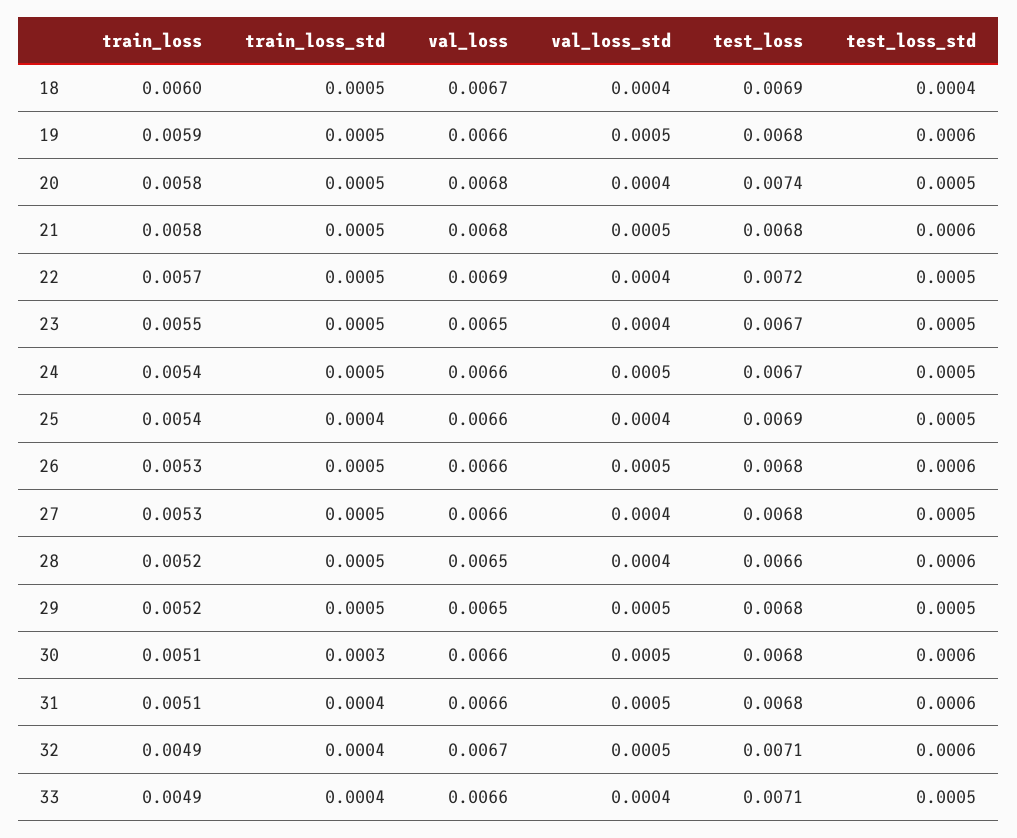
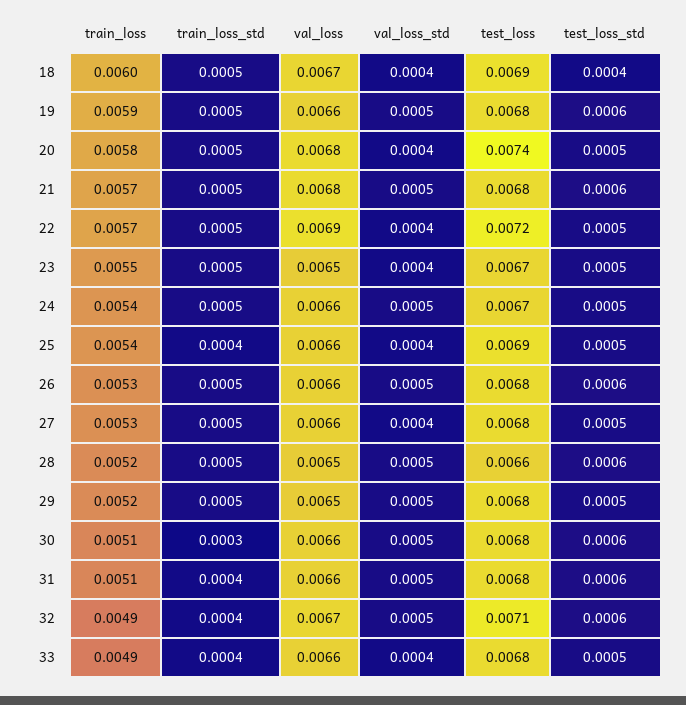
train_loss, 21: 0.0058 -> 0.0057
val_loss_std, 28: 0.0004 -> 0.0005
test_loss, 33: 0.0071 -> 0.0068

